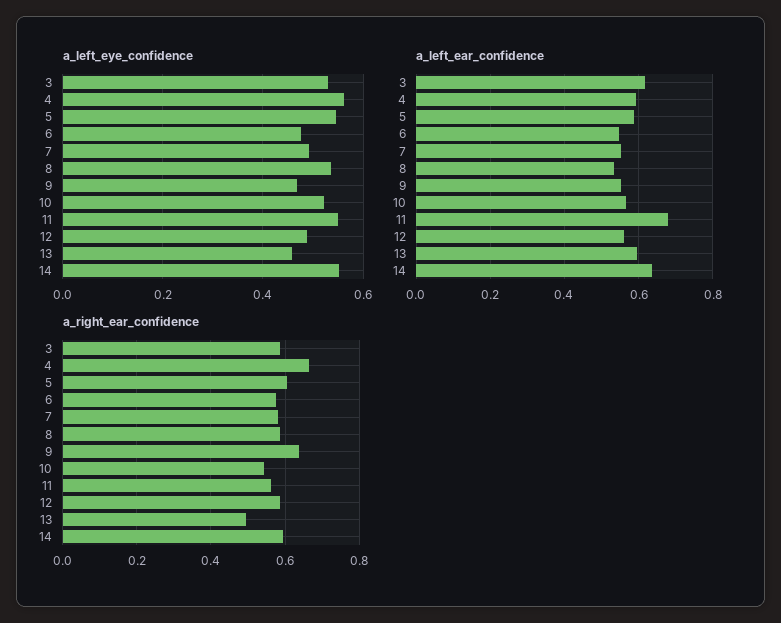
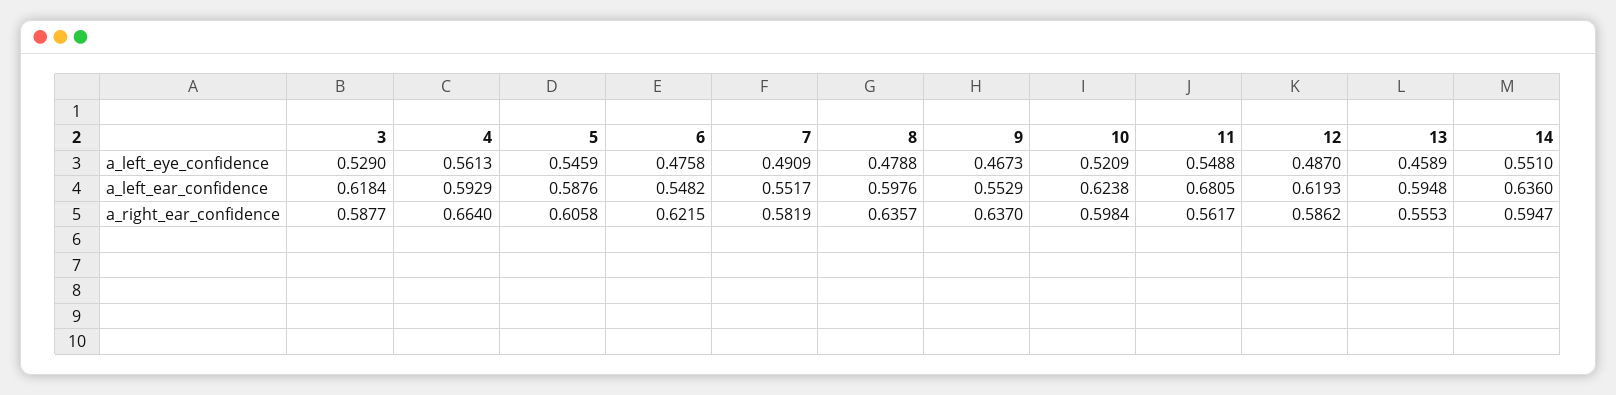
a_left_eye_confidence, 8: 0.54 -> 0.4788
a_left_ear_confidence, 8: 0.54 -> 0.5976
a_left_ear_confidence, 10: 0.56 -> 0.6238
a_left_ear_confidence, 12: 0.56 -> 0.6193
a_right_ear_confidence, 6: 0.58 -> 0.6215
a_right_ear_confidence, 8: 0.58 -> 0.6357
a_right_ear_confidence, 10: 0.54 -> 0.5984
a_right_ear_confidence, 13: 0.5 -> 0.5553

